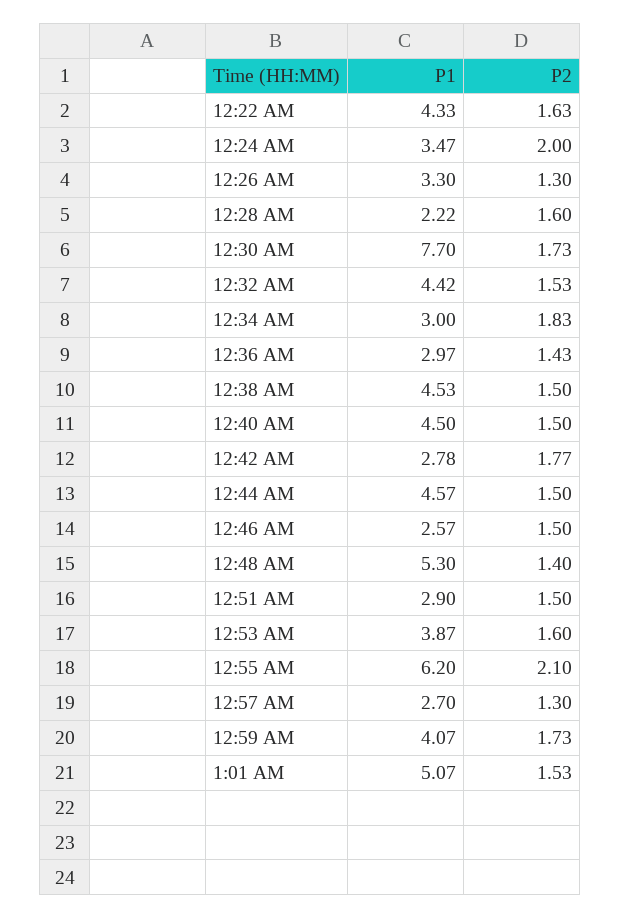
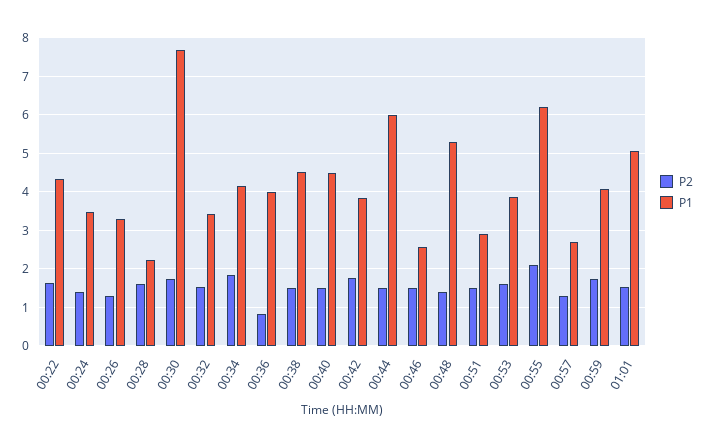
P2, 12:24 AM: 2 -> 1.4
P1, 12:32 AM: 4.42 -> 3.4
P1, 12:34 AM: 3 -> 4.2
P1, 12:36 AM: 2.97 -> 4
P2, 12:36 AM: 1.43 -> 0.8
P1, 12:42 AM: 2.78 -> 3.8
P1, 12:44 AM: 4.57 -> 6

